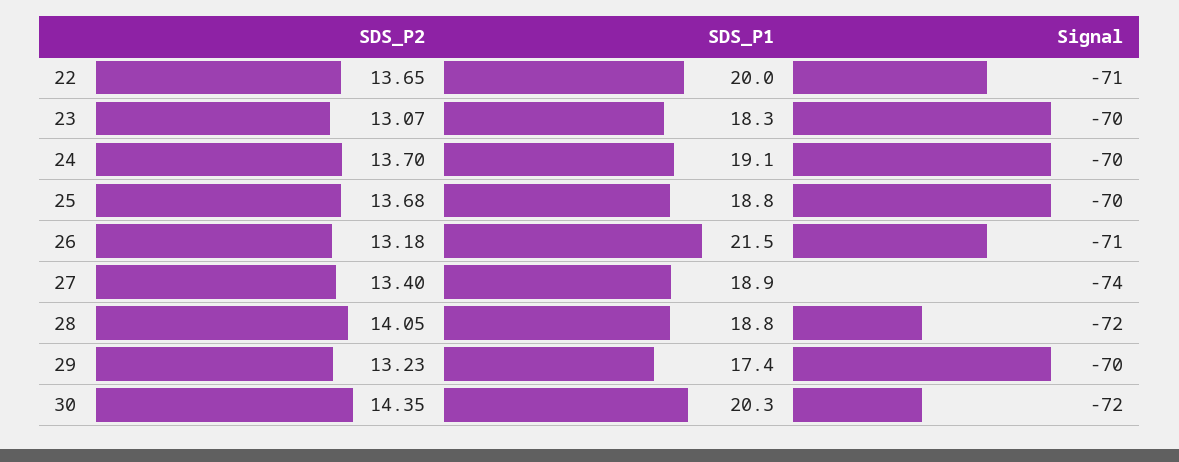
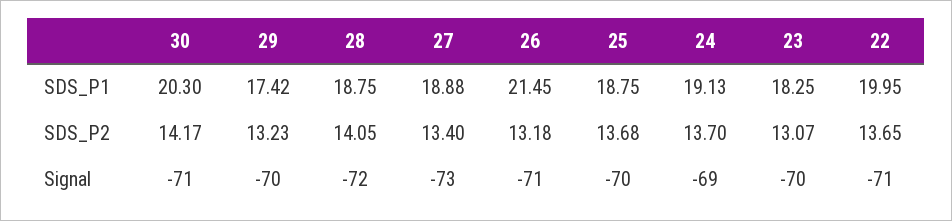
Signal, 24: -70 -> -69
Signal, 27: -74 -> -73
SDS_P2, 30: 14.35 -> 14.17
Signal, 30: -72 -> -71

